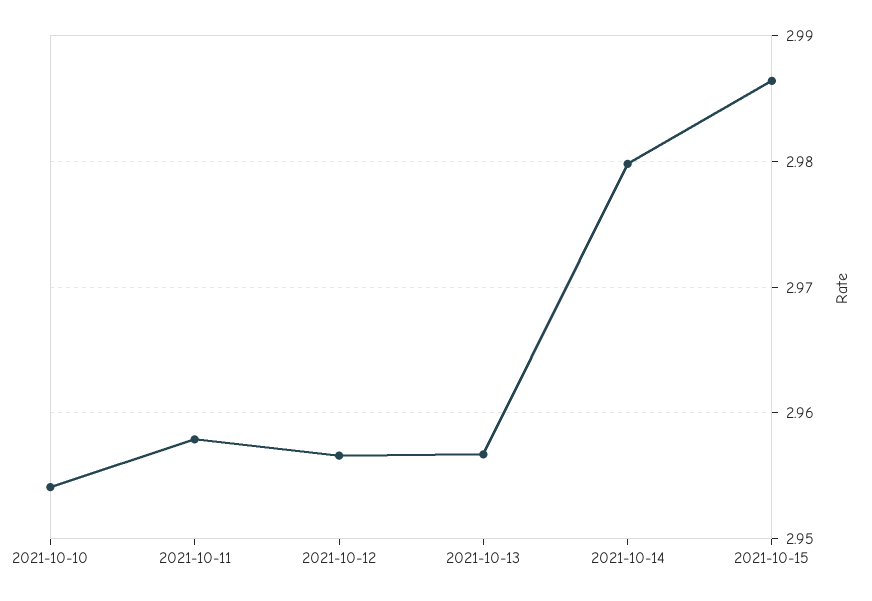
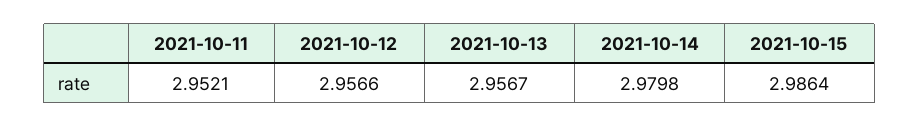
2021-10-10: 2.954 -> none
2021-10-11: 2.958 -> 2.9521

